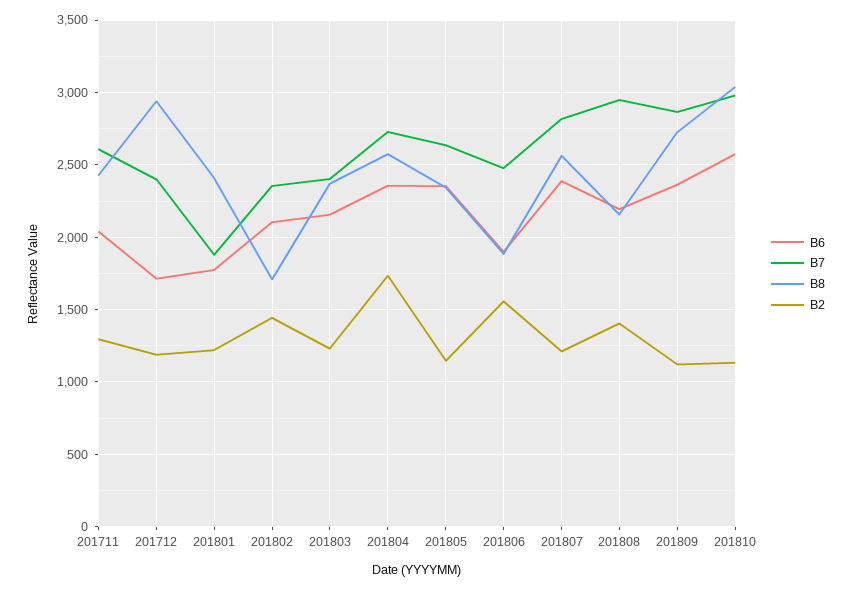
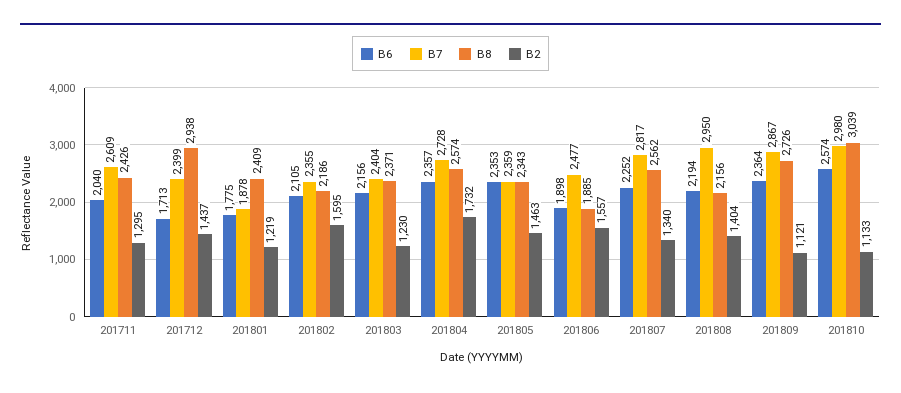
B2, 201712: 1200 -> 1437
B8, 201802: 1700 -> 2186
B2, 201802: 1450 -> 1595
B7, 201805: 2650 -> 2359
B2, 201805: 1150 -> 1463
B6, 201807: 2400 -> 2252
B2, 201807: 1200 -> 1340

